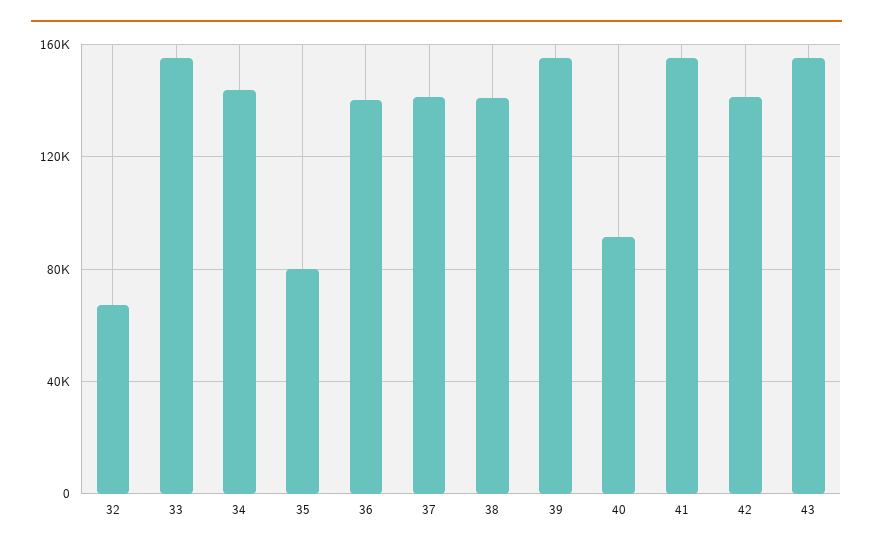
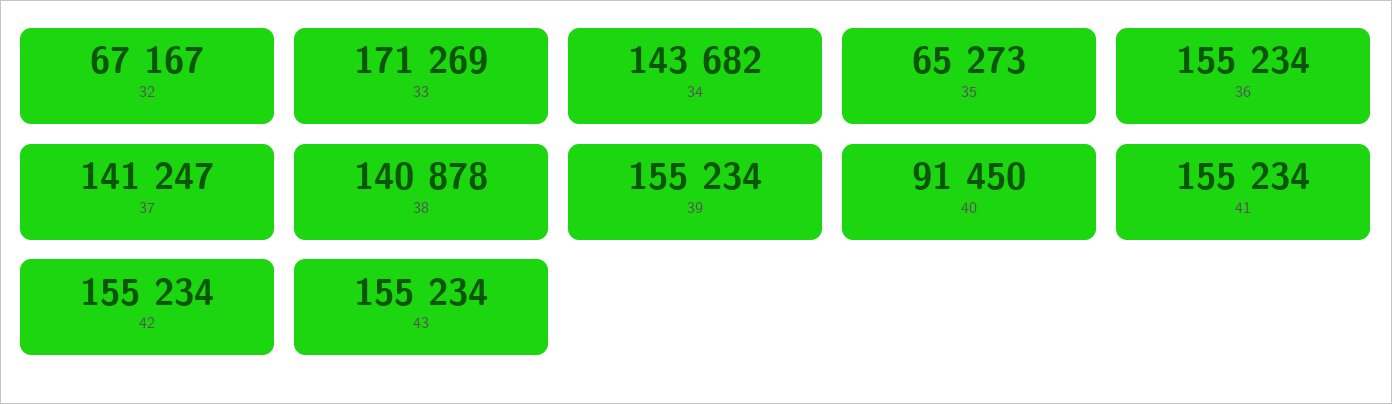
33: 155000 -> 171269
35: 80000 -> 65273
36: 140000 -> 155234
42: 140000 -> 155234

